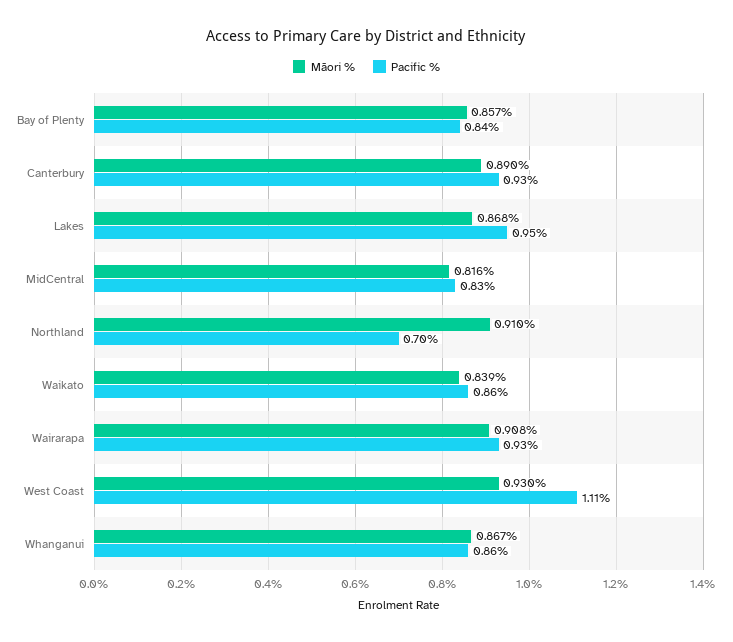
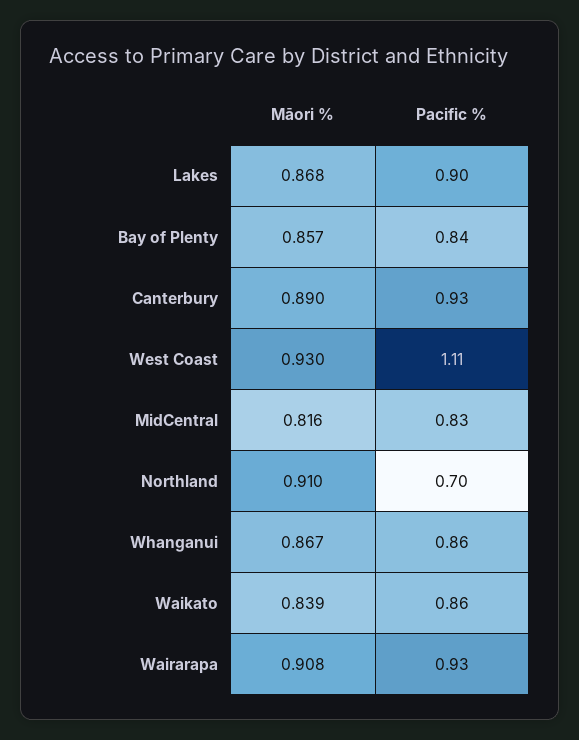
Pacific %, Lakes: 0.95 -> 0.9

